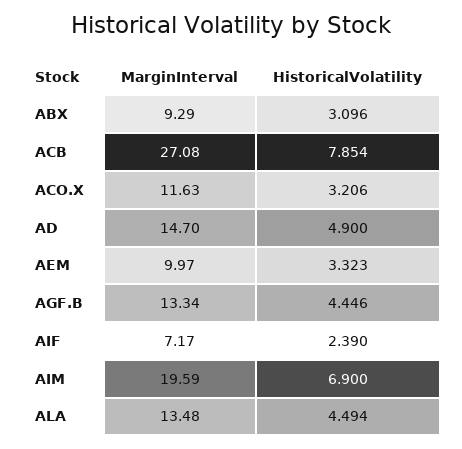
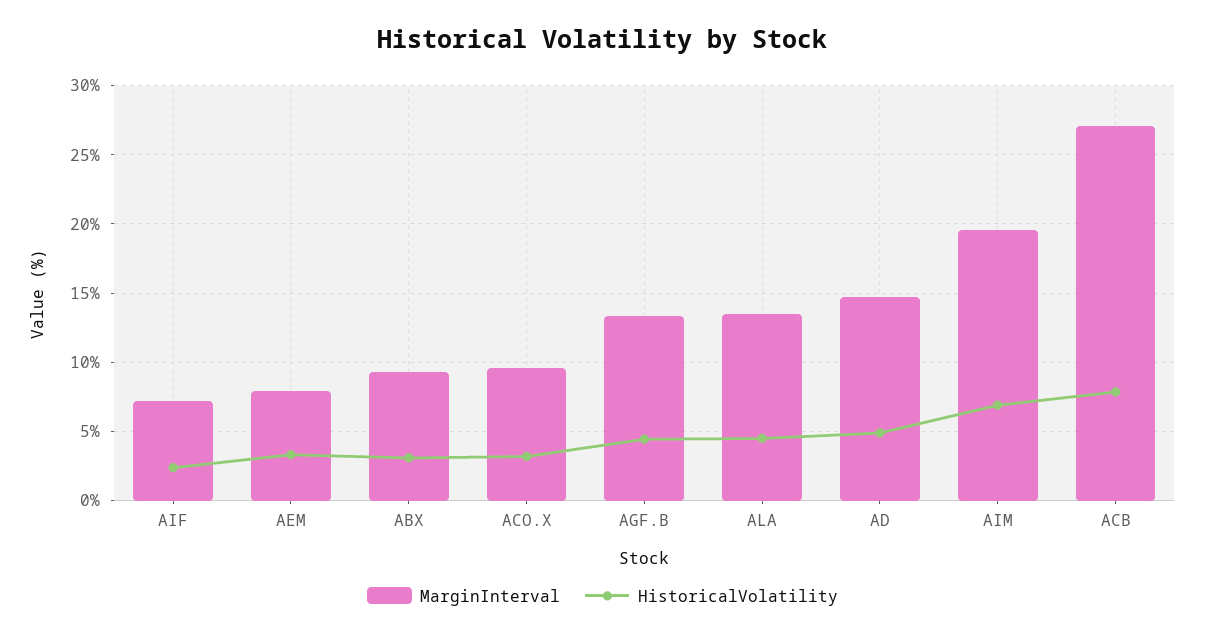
MarginInterval, ACO.X: 11.63 -> 9.5
MarginInterval, AEM: 9.97 -> 8

